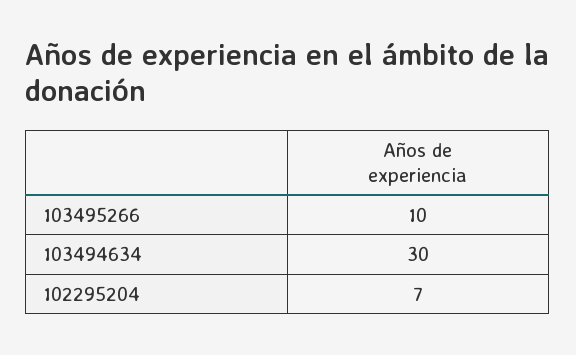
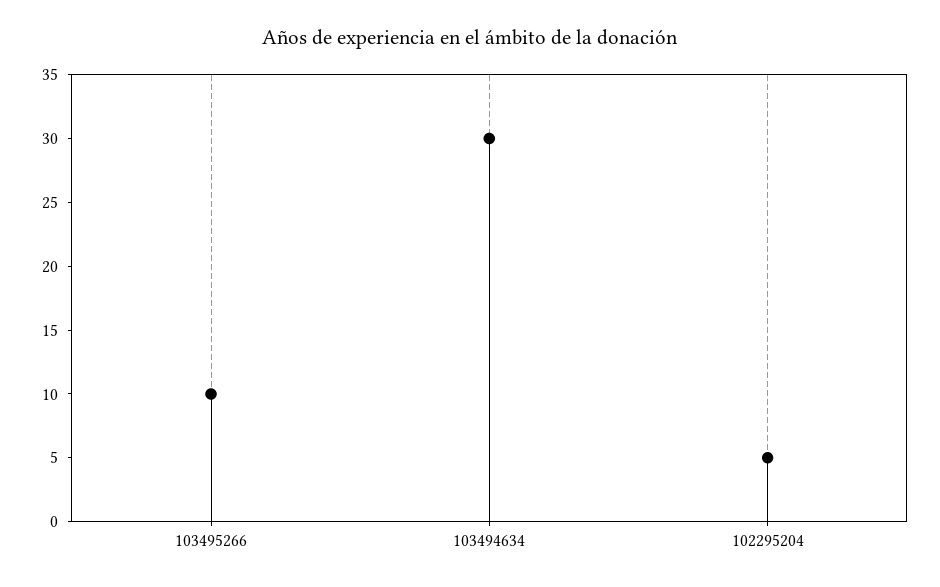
102295204: 7 -> 5

